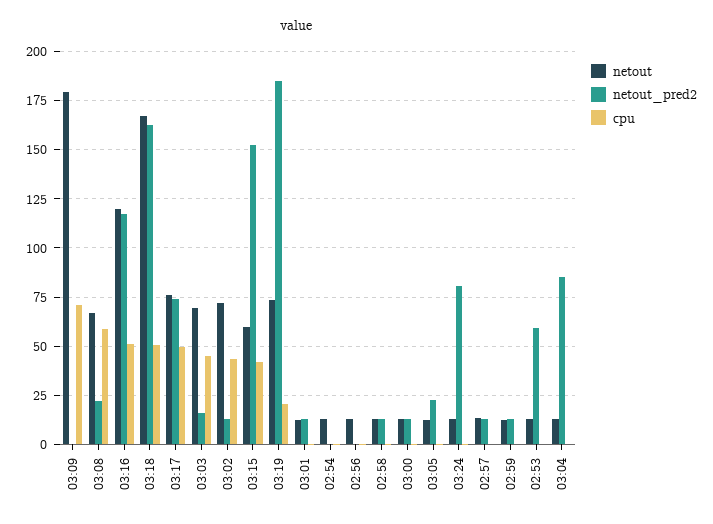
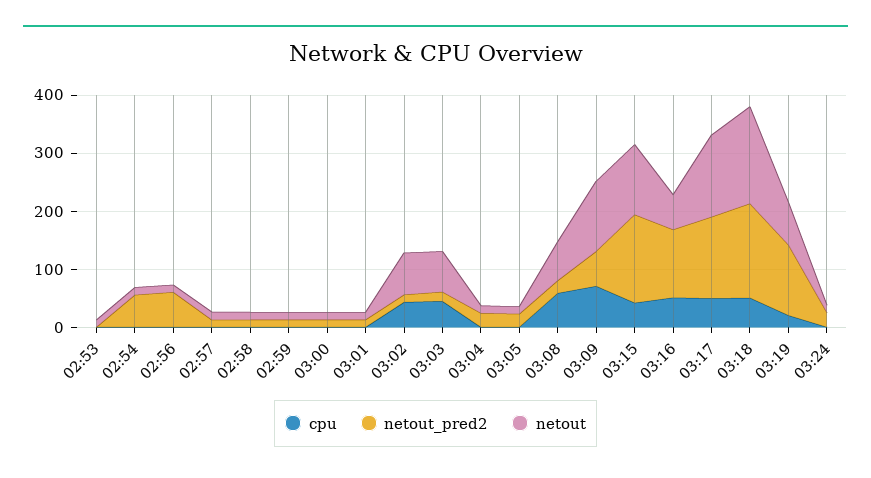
netout, 03:09: 180 -> 120
netout_pred2, 03:09: 0 -> 60
netout, 03:16: 120 -> 60
netout, 03:17: 75 -> 140
netout_pred2, 03:17: 75 -> 140
netout, 03:15: 60 -> 120
netout_pred2, 03:19: 185 -> 120
netout_pred2, 02:54: 0 -> 60
netout_pred2, 02:56: 0 -> 60
netout_pred2, 03:24: 80 -> 20
netout_pred2, 02:53: 60 -> 0
netout_pred2, 03:04: 85 -> 20

